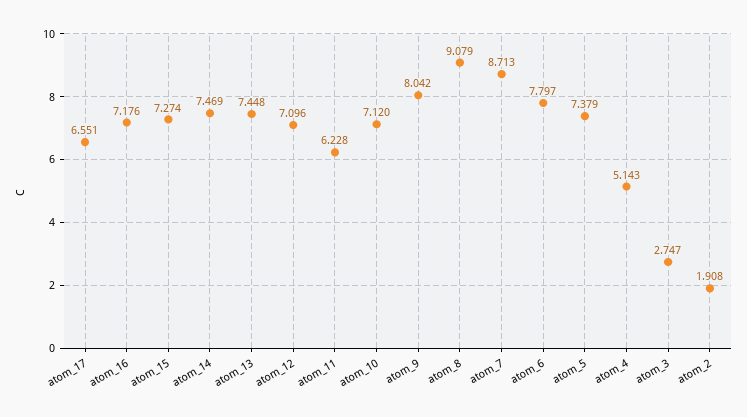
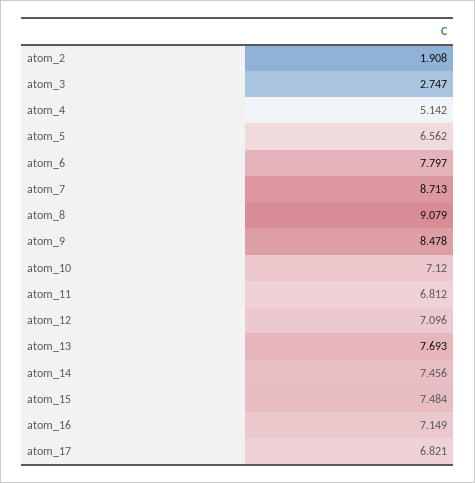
atom_17: 6.551 -> 6.821
atom_16: 7.176 -> 7.149
atom_15: 7.274 -> 7.484
atom_14: 7.469 -> 7.456
atom_13: 7.448 -> 7.693
atom_11: 6.228 -> 6.812
atom_9: 8.042 -> 8.478
atom_5: 7.379 -> 6.562
atom_4: 5.143 -> 5.142

